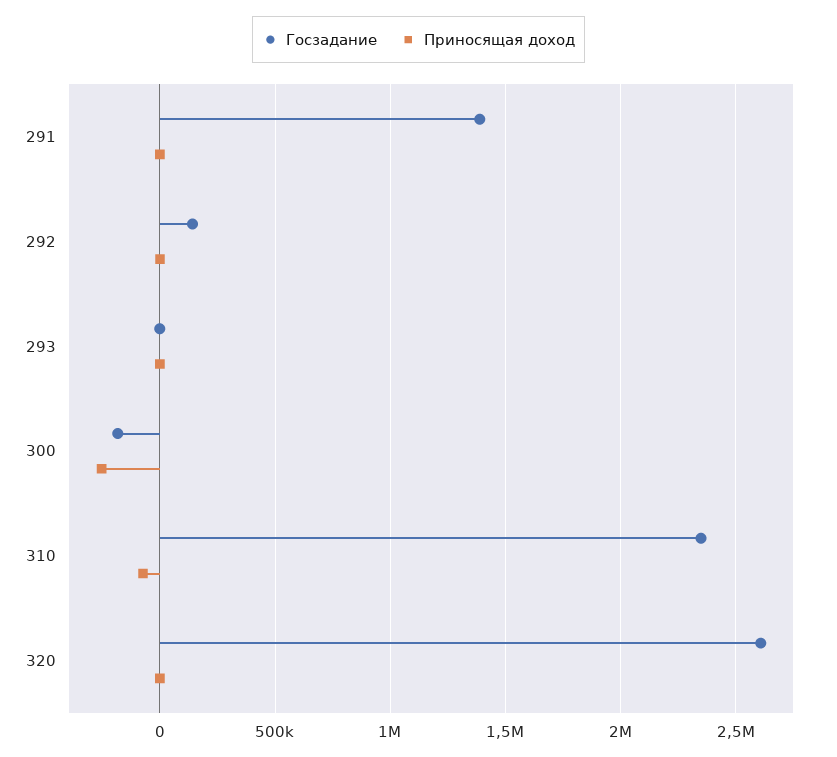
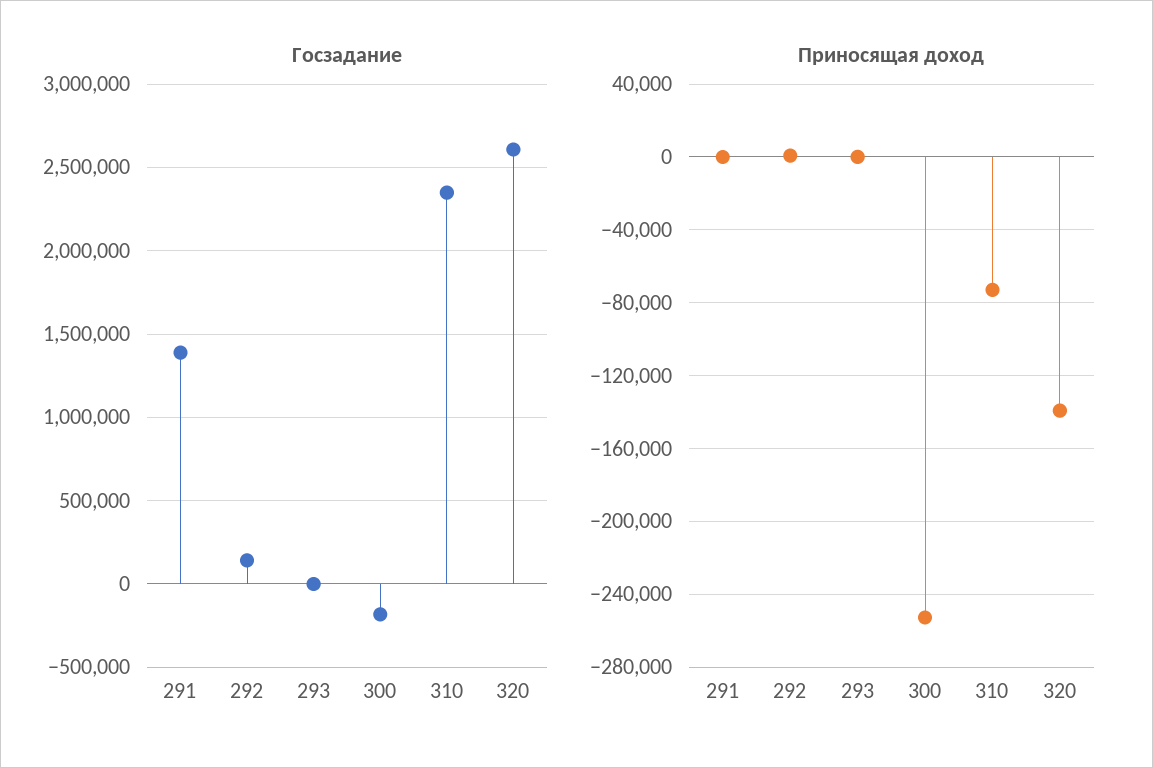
Приносящая доход, 320: 0 -> -140000

